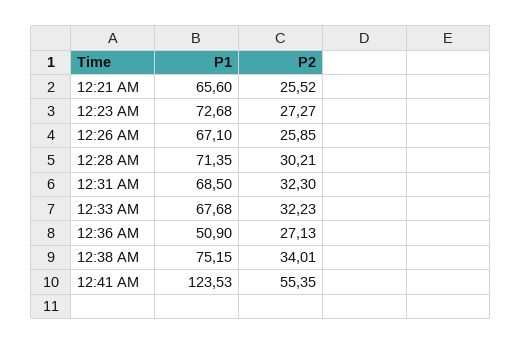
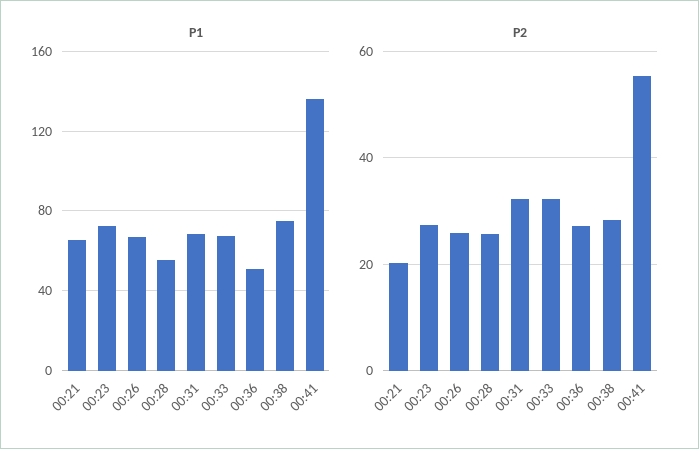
P2, 12:21 AM: 25.52 -> 20
P1, 12:28 AM: 71.35 -> 55
P2, 12:28 AM: 30.21 -> 26
P2, 12:38 AM: 34.01 -> 28
P1, 12:41 AM: 123.53 -> 135

